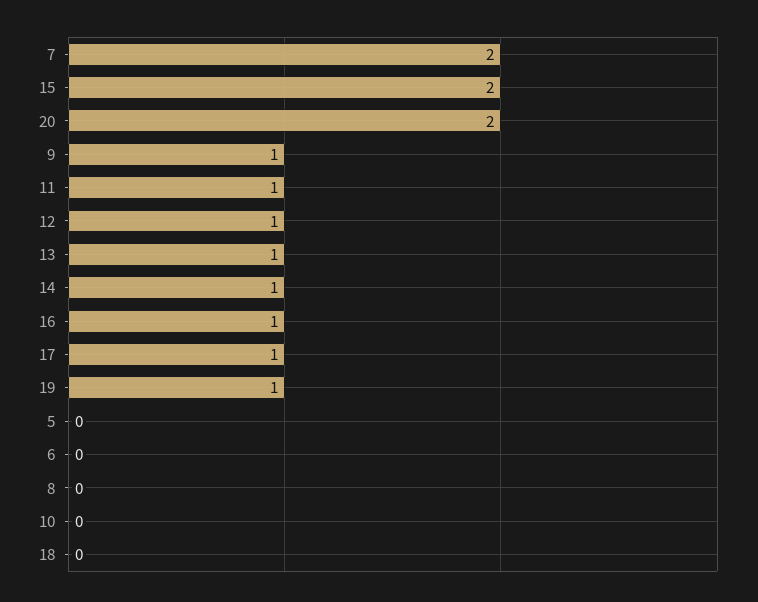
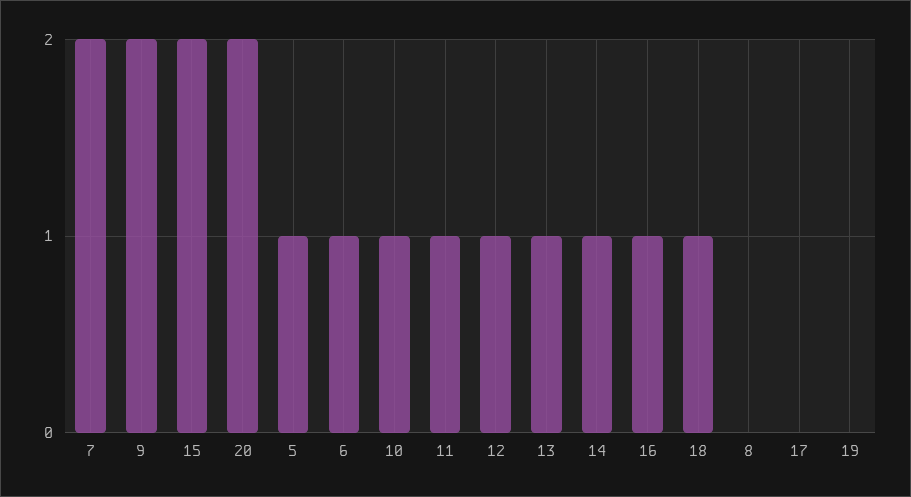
9: 1 -> 2
17: 1 -> 0
19: 1 -> 0
5: 0 -> 1
6: 0 -> 1
10: 0 -> 1
18: 0 -> 1

